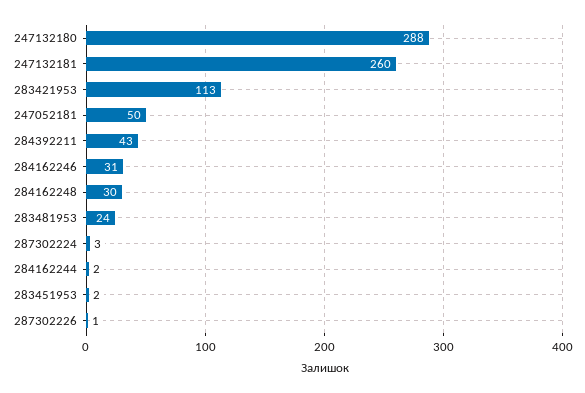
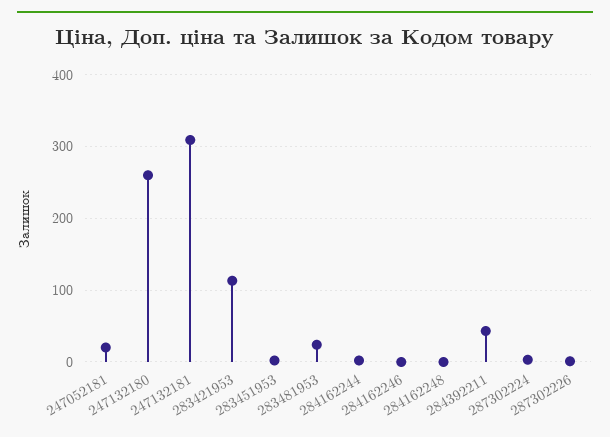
247132180: 288 -> 260
247132181: 260 -> 310
247052181: 50 -> 20
284162246: 31 -> 0
284162248: 30 -> 0

